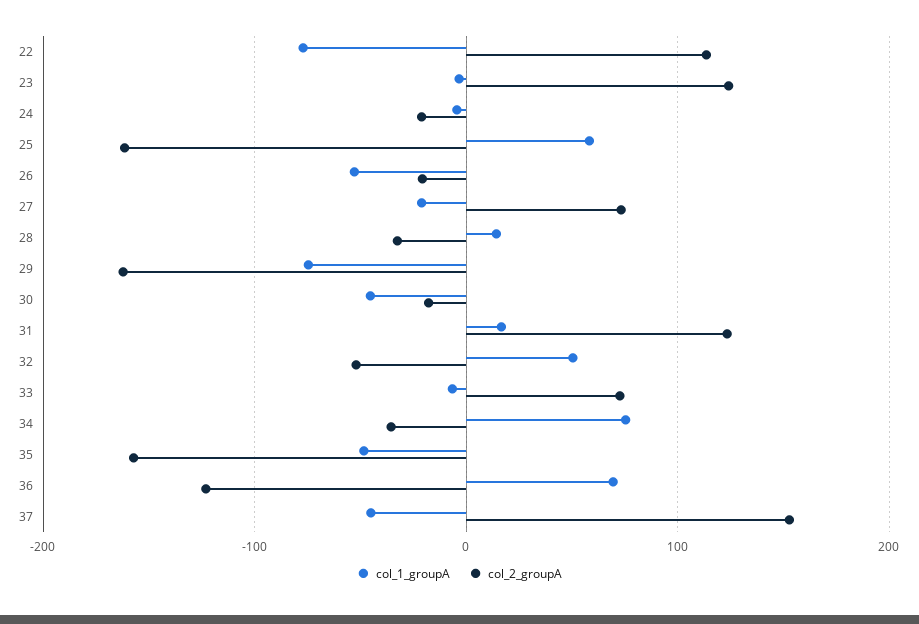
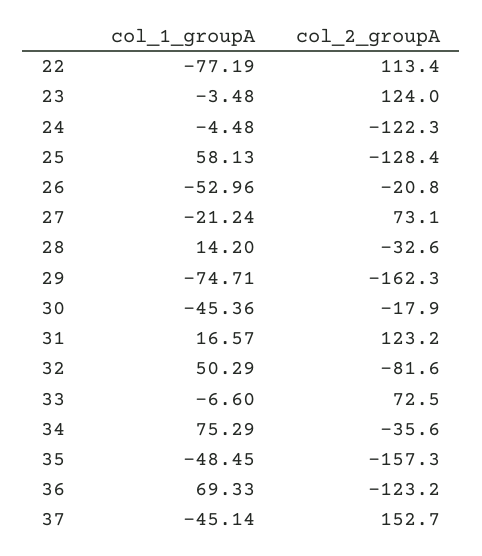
col_2_groupA, 24: -20 -> -122.3
col_2_groupA, 25: -160 -> -128.4
col_2_groupA, 32: -50 -> -81.6

